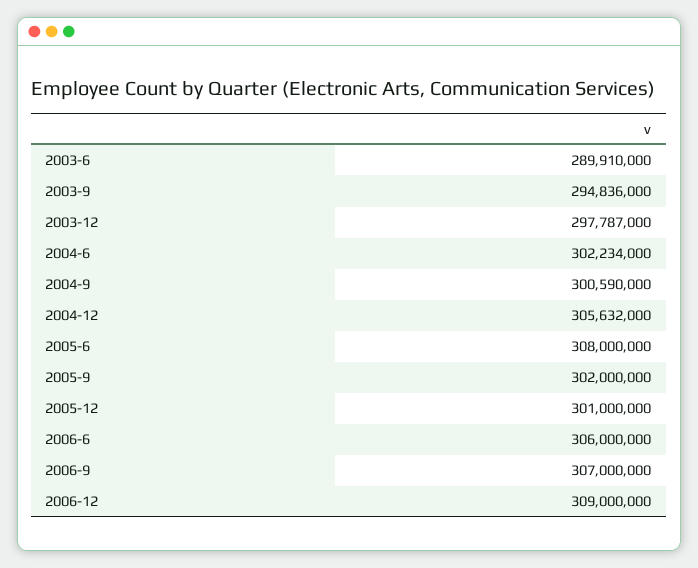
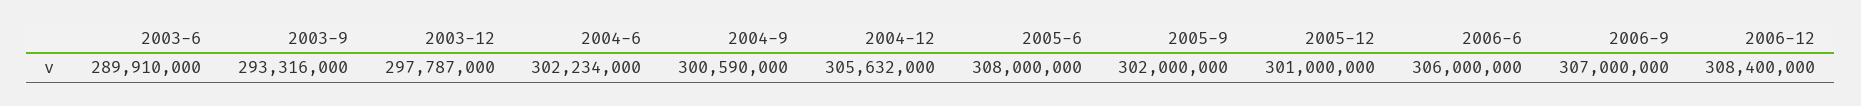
2003-9: 294836000 -> 293316000
2006-12: 309000000 -> 308400000

